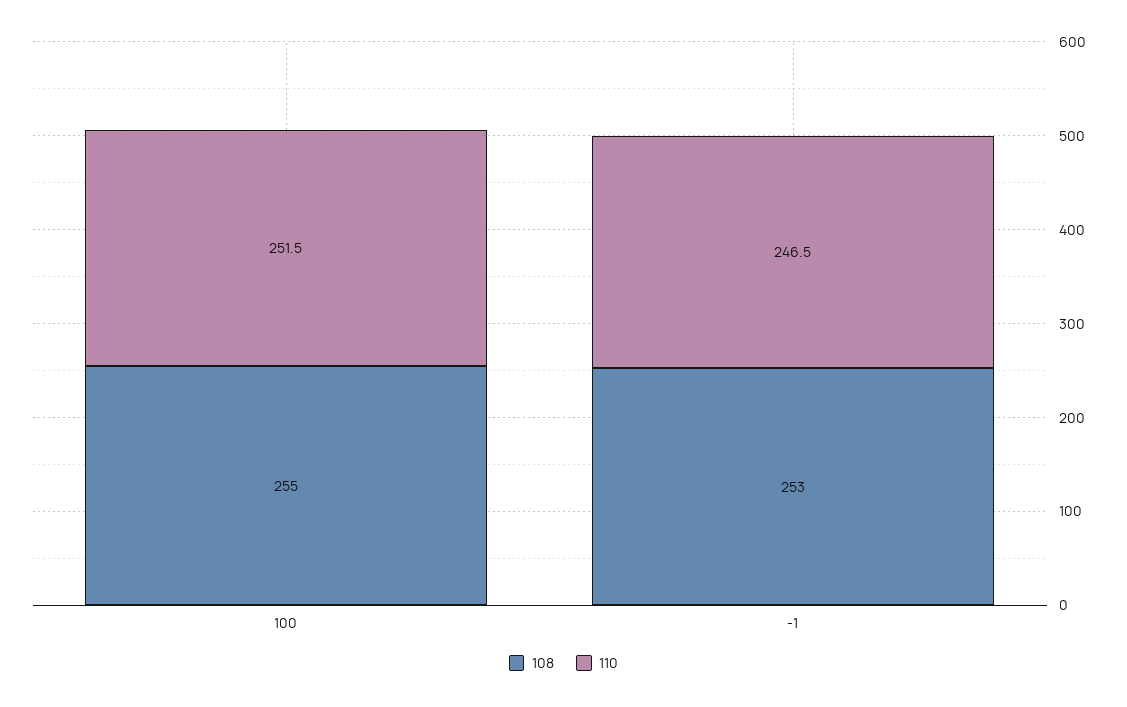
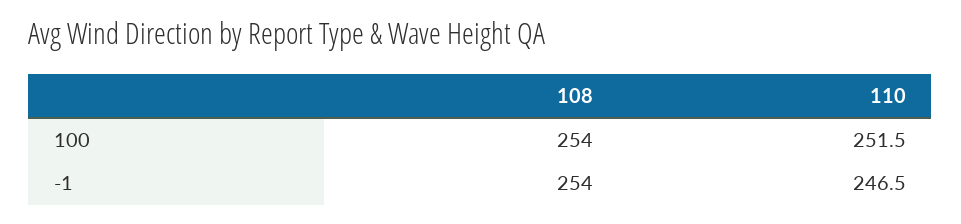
108, 100: 255 -> 254
108, -1: 253 -> 254

